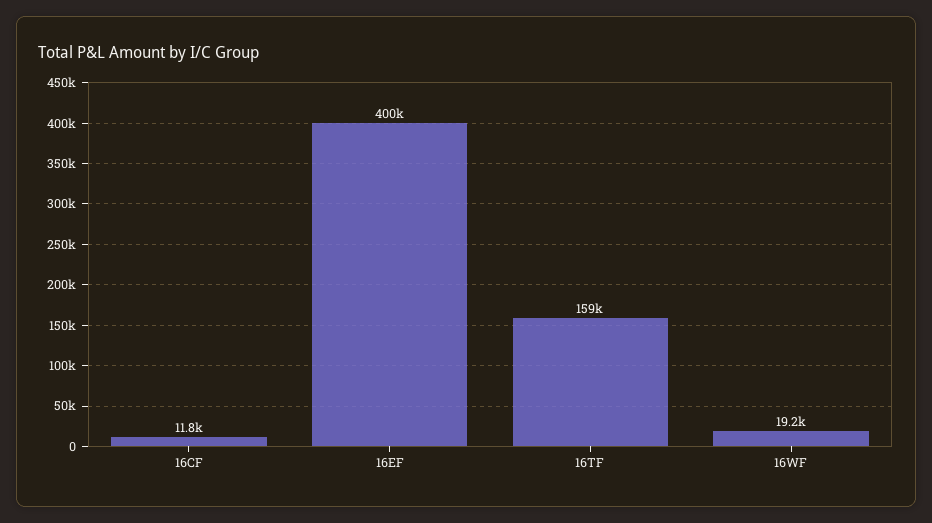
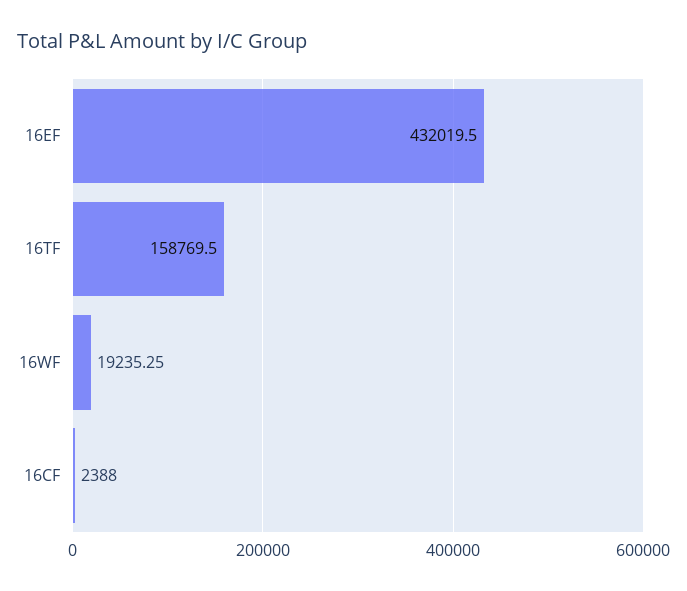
16CF: 11800 -> 2388
16EF: 400000 -> 432019.5

